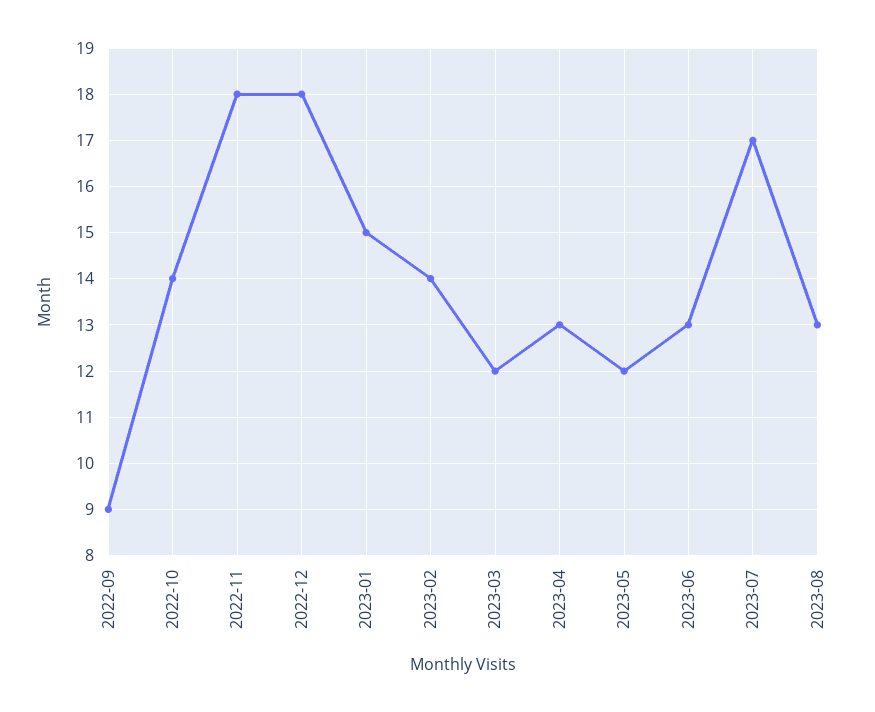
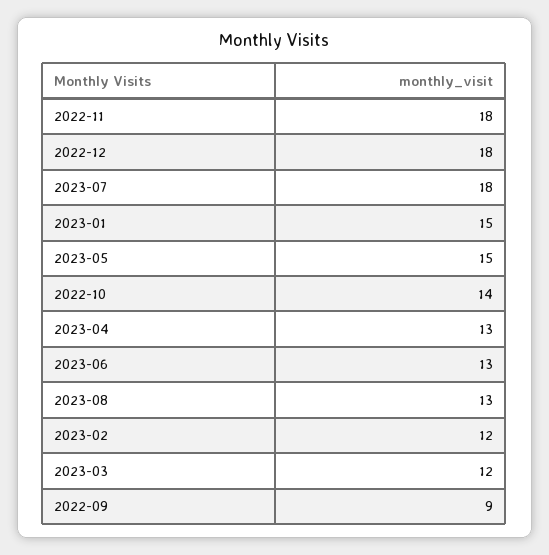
2023-02: 14 -> 12
2023-05: 12 -> 15
2023-07: 17 -> 18

